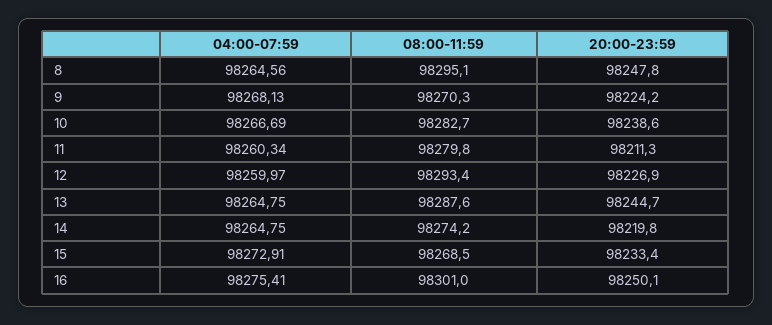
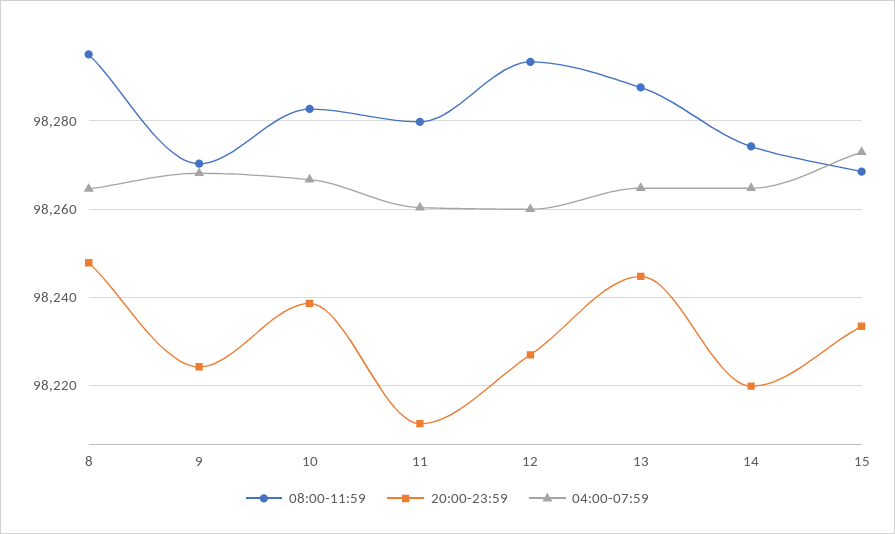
04:00-07:59, 16: 98275.41 -> none
08:00-11:59, 16: 98301 -> none
20:00-23:59, 16: 98250.1 -> none

